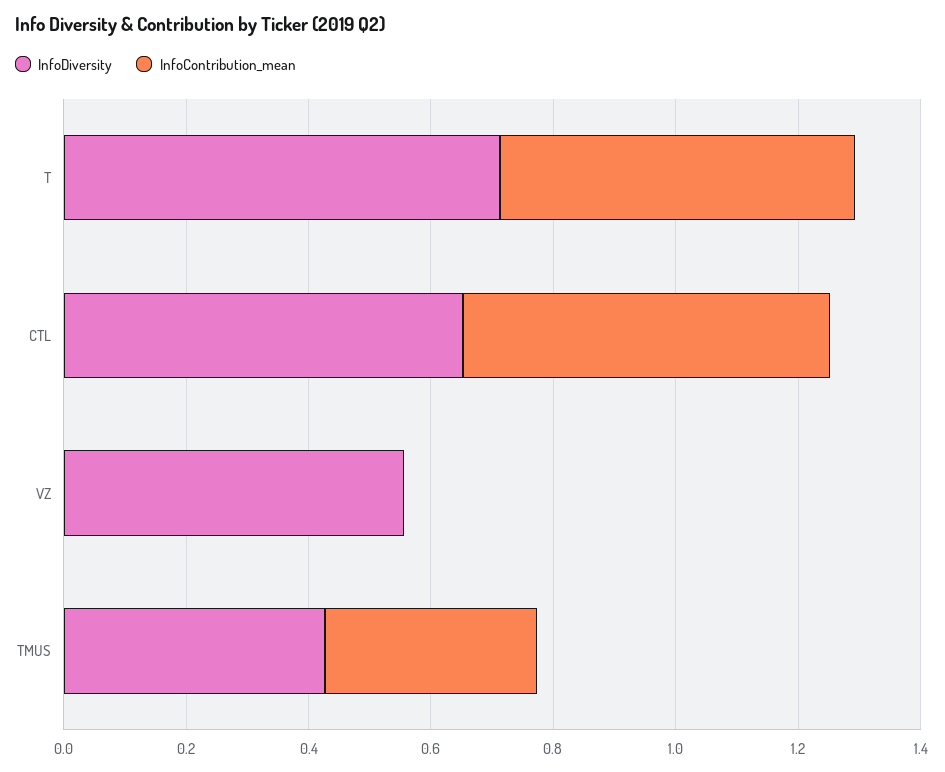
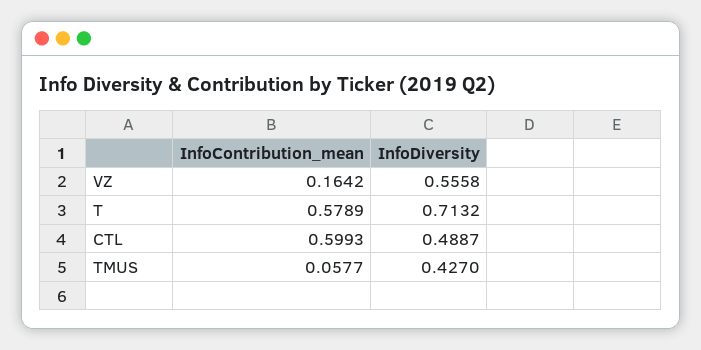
InfoDiversity, CTL: 0.65 -> 0.4887
InfoContribution_mean, VZ: 0 -> 0.1642
InfoContribution_mean, TMUS: 0.35 -> 0.0577

